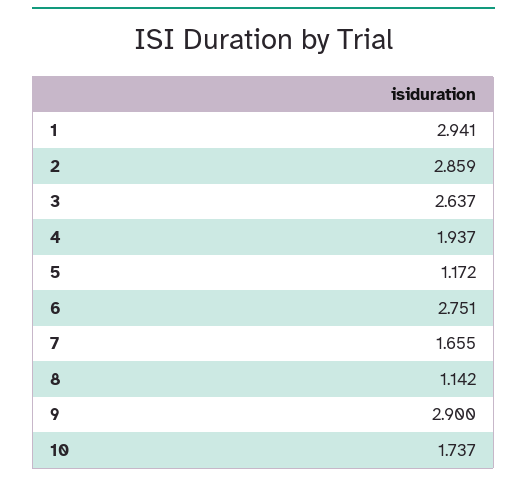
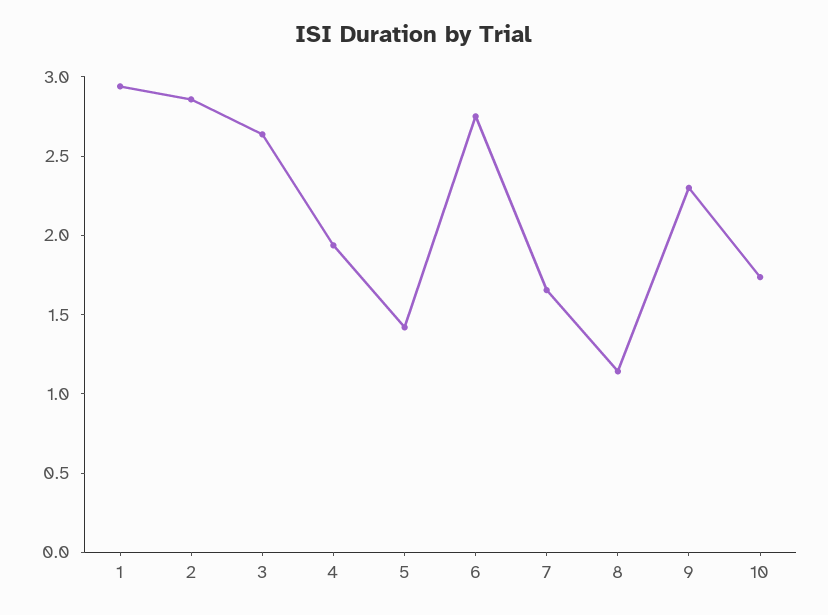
5: 1.172 -> 1.4
9: 2.9 -> 2.3

